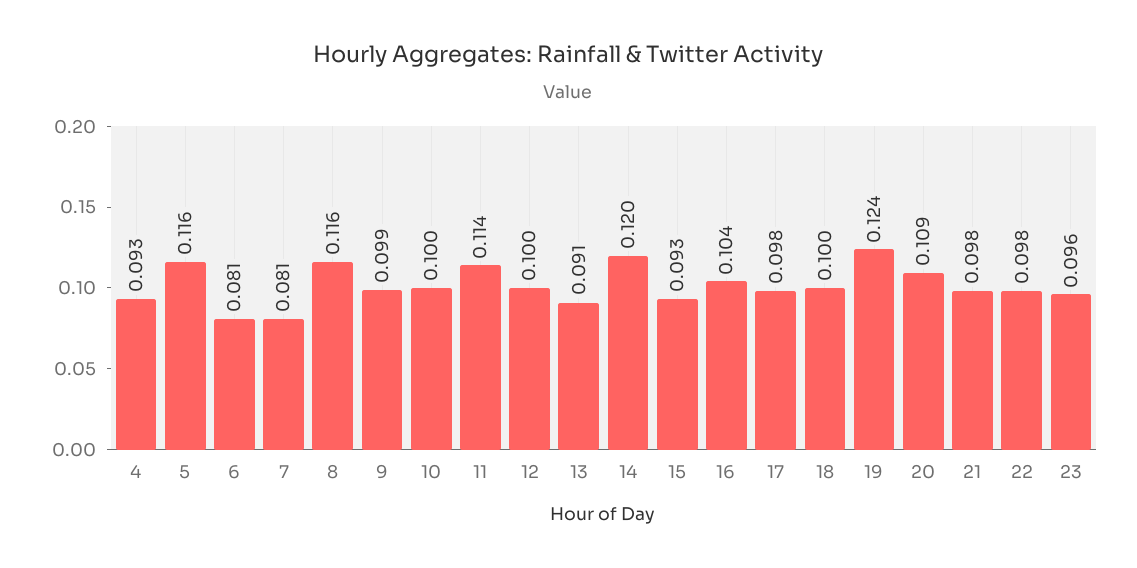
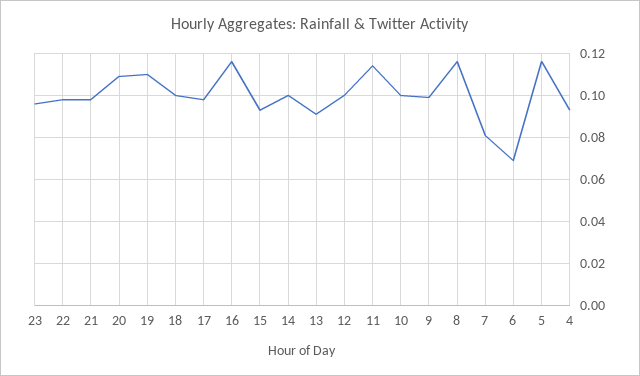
6: 0.081 -> 0.07
14: 0.12 -> 0.1
16: 0.104 -> 0.115
19: 0.124 -> 0.11

